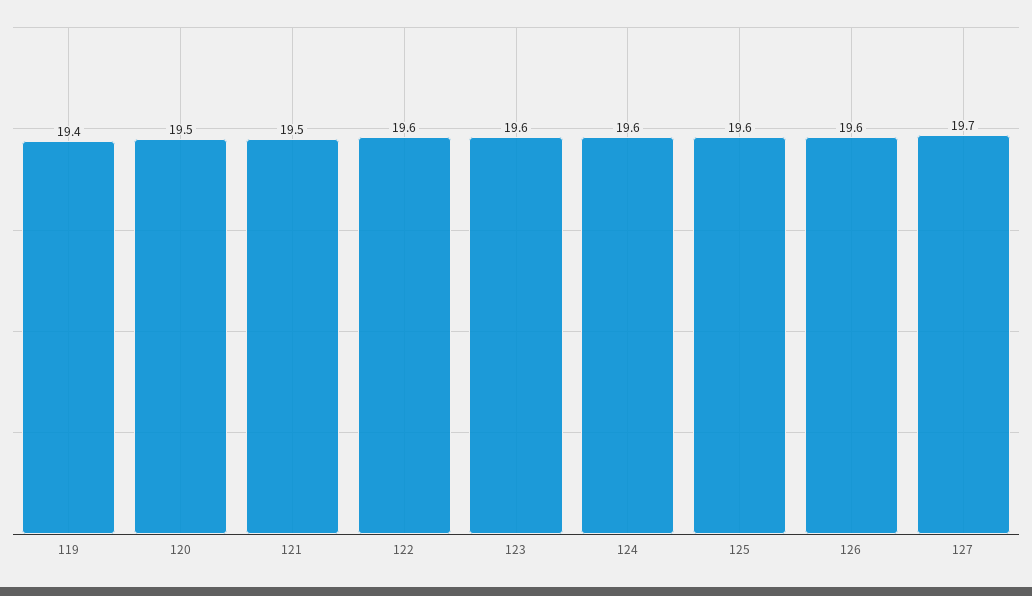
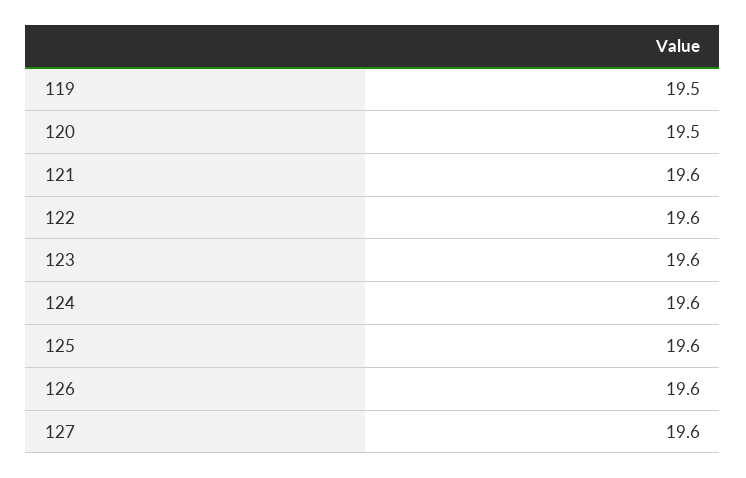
119: 19.4 -> 19.5
121: 19.5 -> 19.6
127: 19.7 -> 19.6

